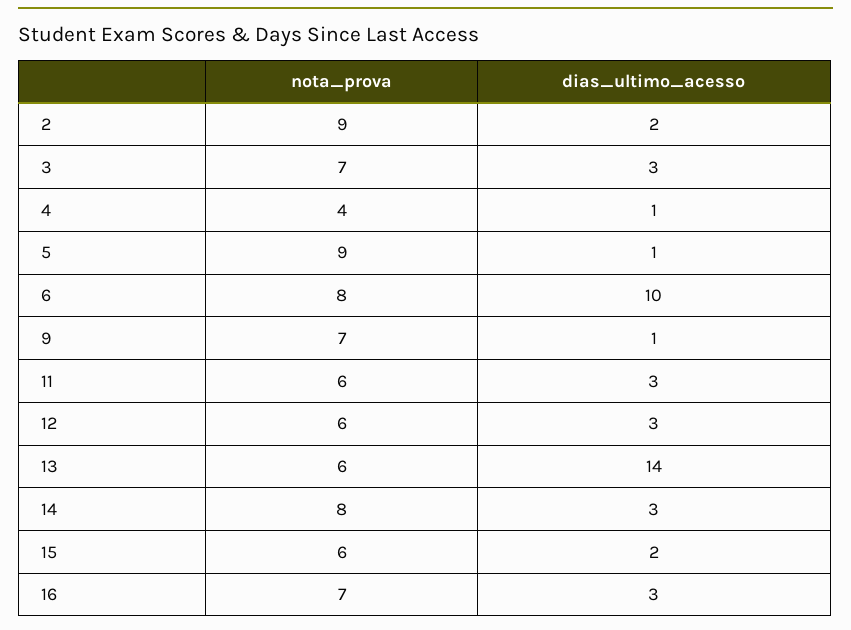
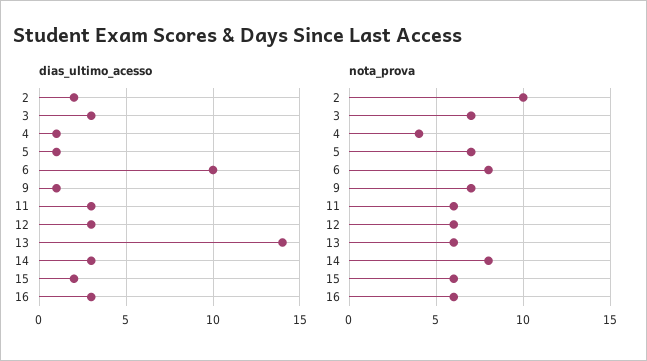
nota_prova, 2: 9 -> 10
nota_prova, 5: 9 -> 7
nota_prova, 16: 7 -> 6

